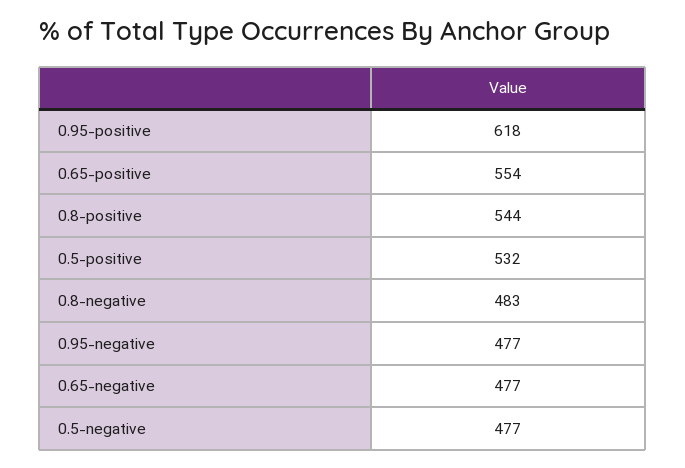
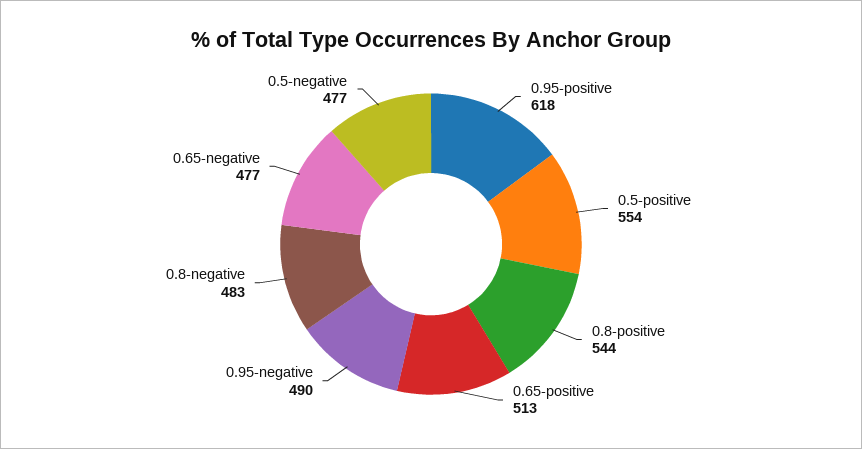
0.65-positive: 554 -> 513
0.5-positive: 532 -> 554
0.95-negative: 477 -> 490

